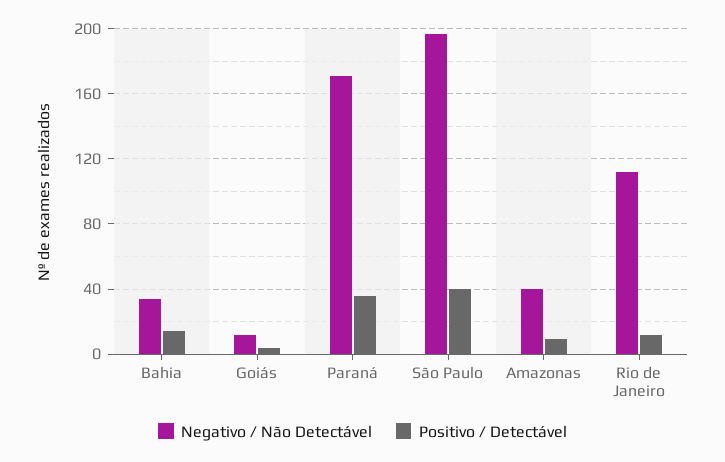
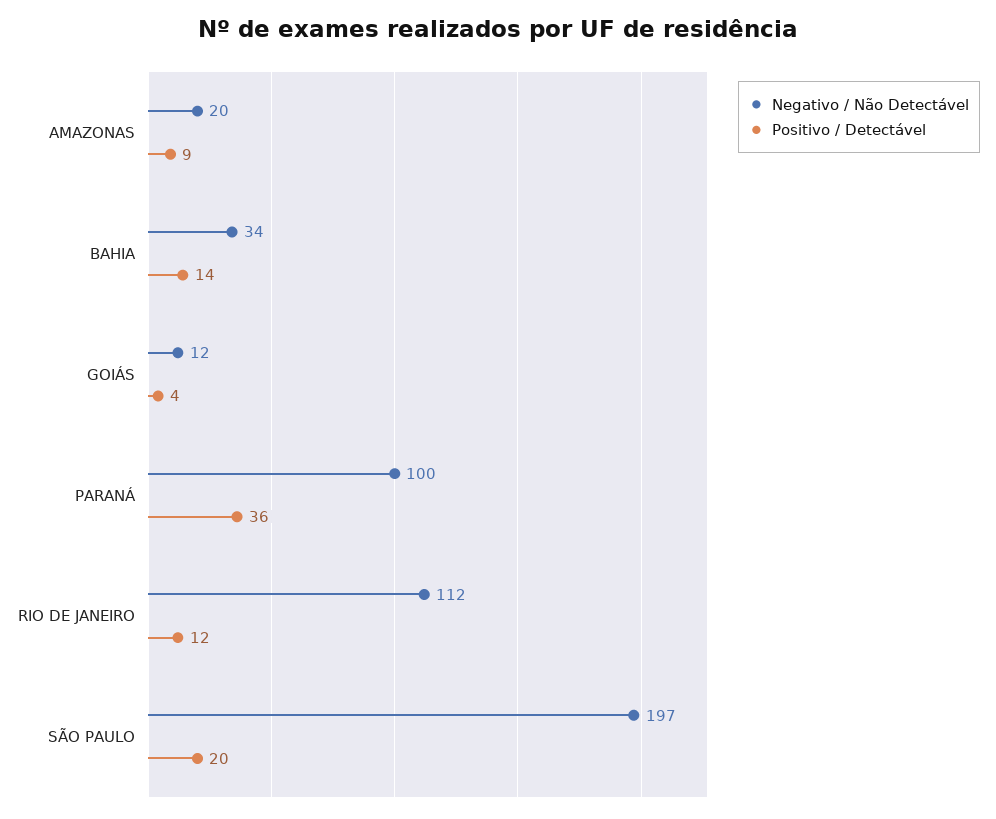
Negativo / Não Detectável, Paraná: 170 -> 100
Positivo / Detectável, São Paulo: 40 -> 20
Negativo / Não Detectável, Amazonas: 40 -> 20

